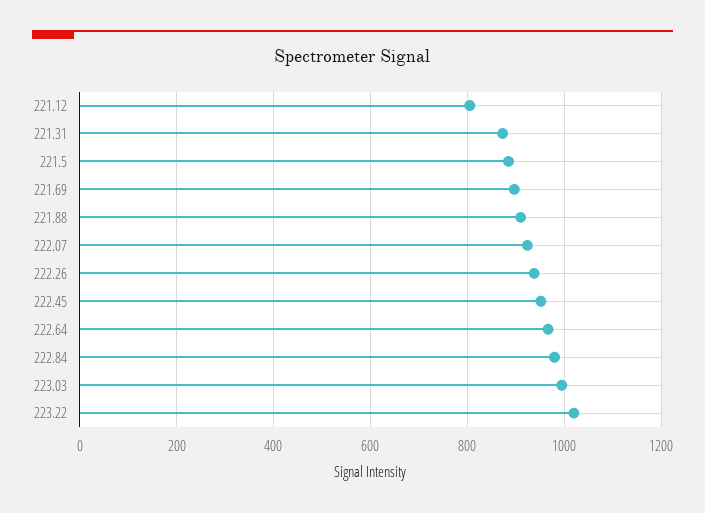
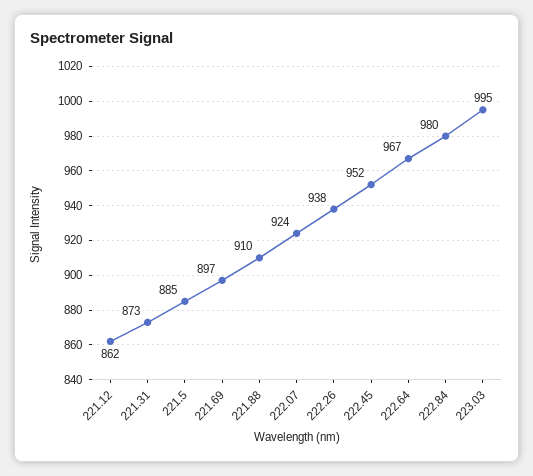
221.12: 800 -> 862
223.22: 1020 -> none

